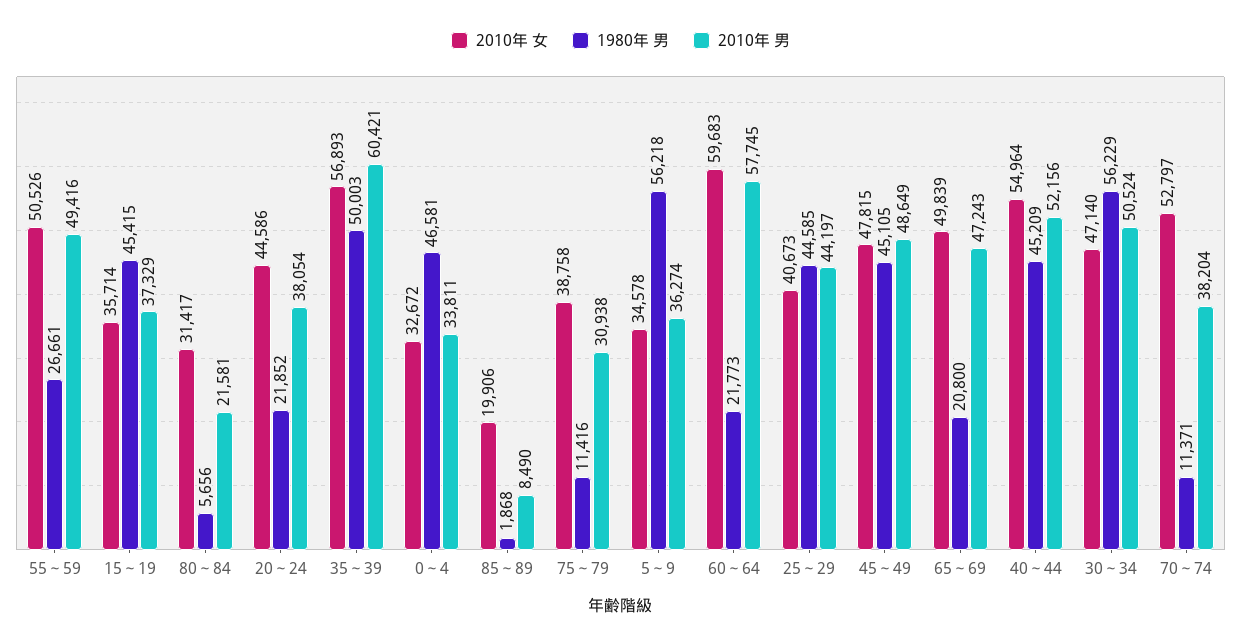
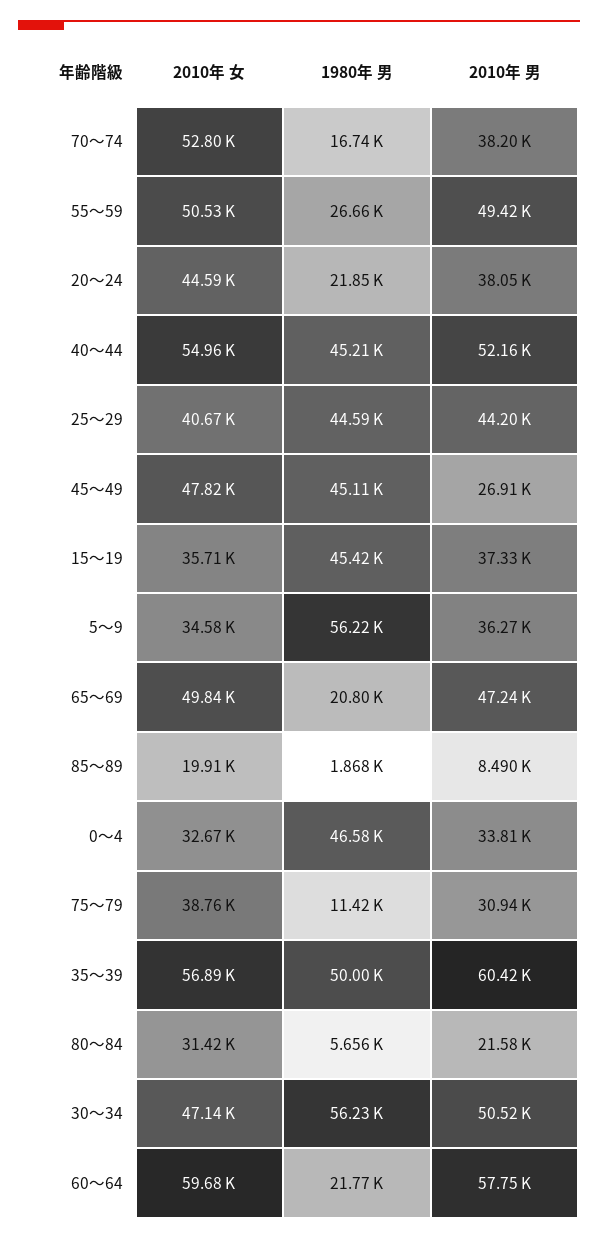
2010年 男, 45～49: 48649 -> 26910
1980年 男, 70～74: 11371 -> 16740

